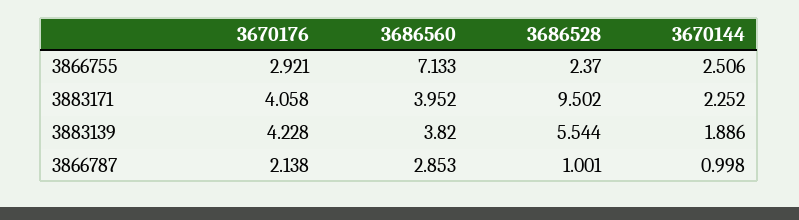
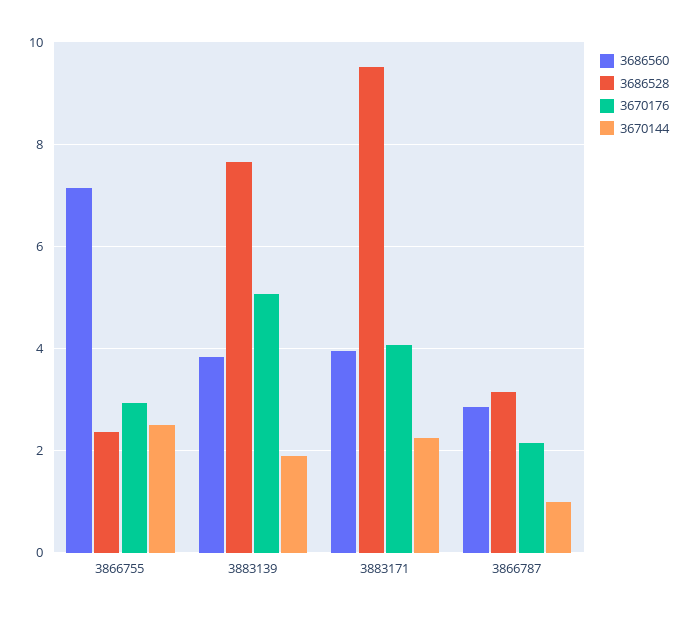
3670176, 3883139: 4.228 -> 5
3686528, 3883139: 5.544 -> 7.6
3686528, 3866787: 1.001 -> 3.2

